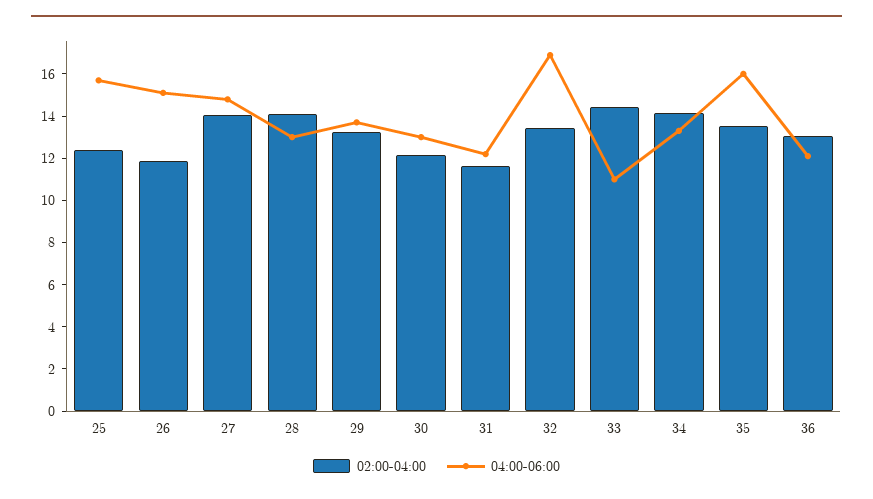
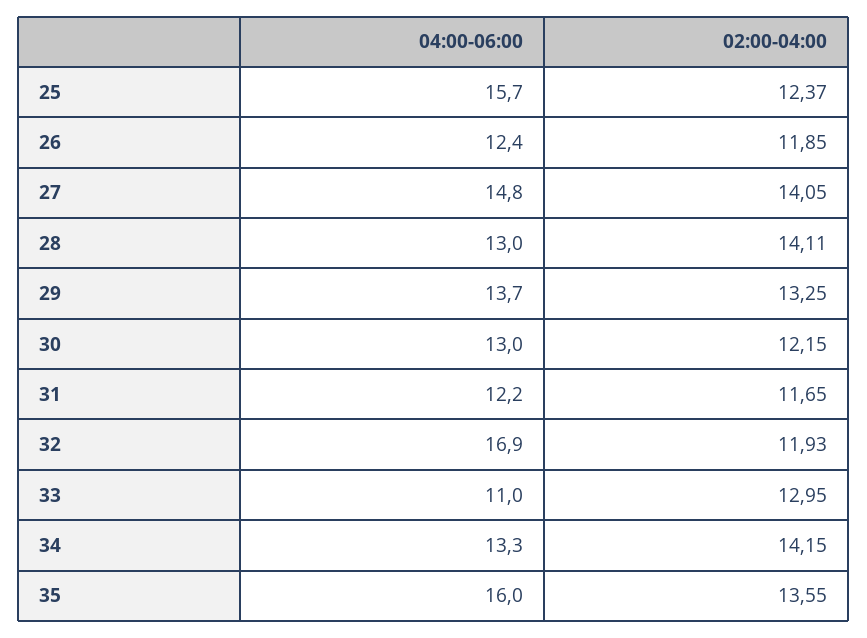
04:00-06:00, 26: 15 -> 12.4
02:00-04:00, 32: 13.5 -> 11.93
02:00-04:00, 33: 14.5 -> 12.95
02:00-04:00, 36: 13 -> none
04:00-06:00, 36: 12 -> none

